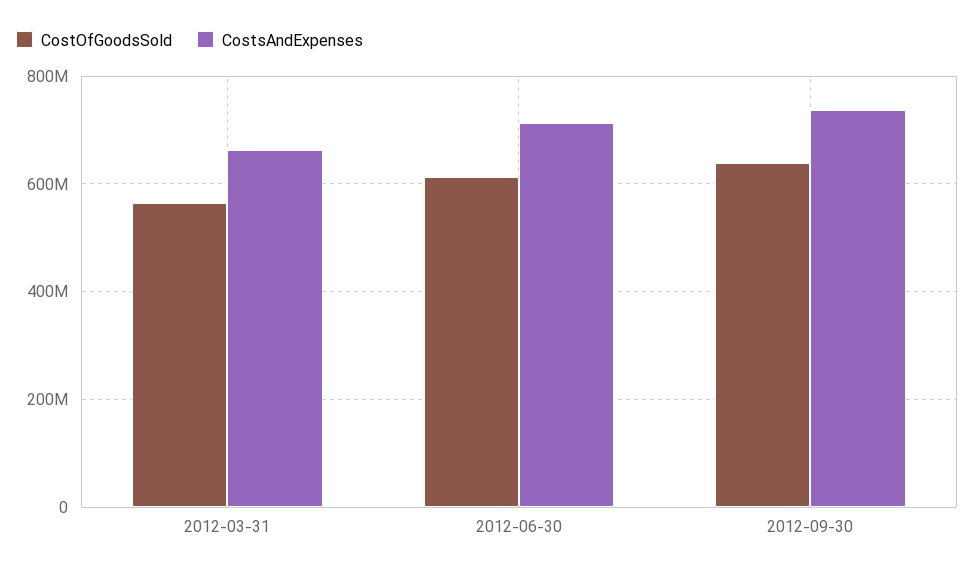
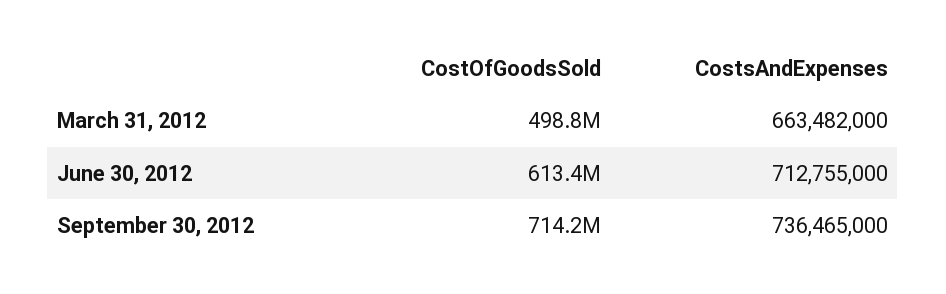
CostOfGoodsSold, 2012-03-31: 560000000 -> 498800000
CostOfGoodsSold, 2012-09-30: 640000000 -> 714200000

